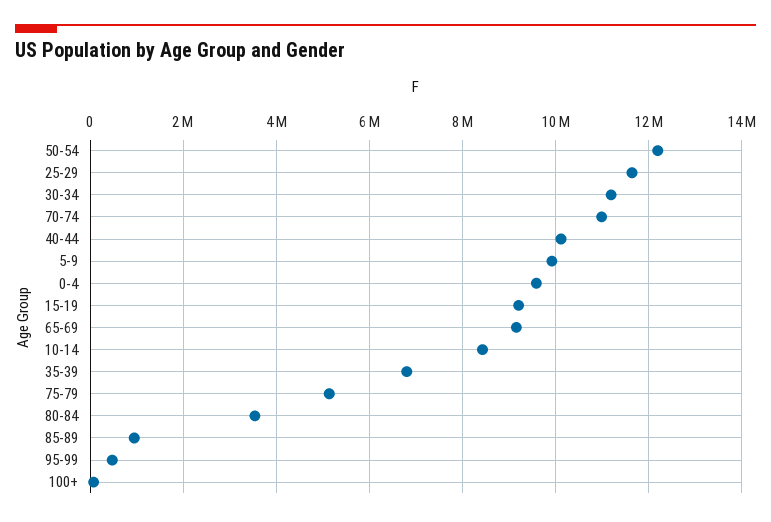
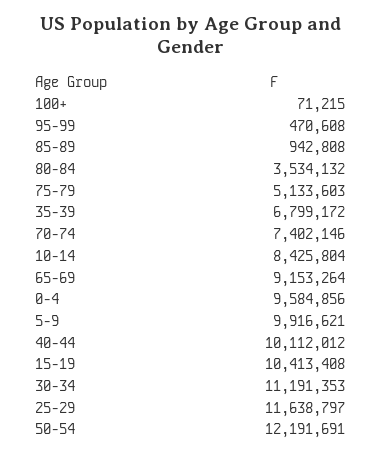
70-74: 11000000 -> 7402146
15-19: 9200000 -> 10413408

